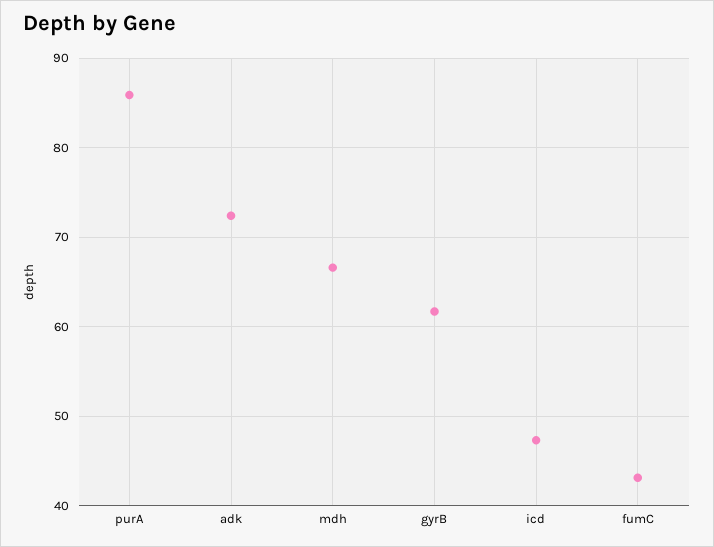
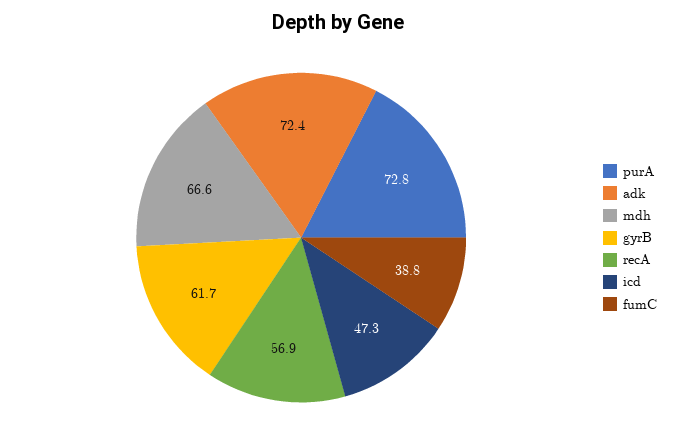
purA: 86 -> 72.8
fumC: 43 -> 38.8
recA: none -> 56.9

